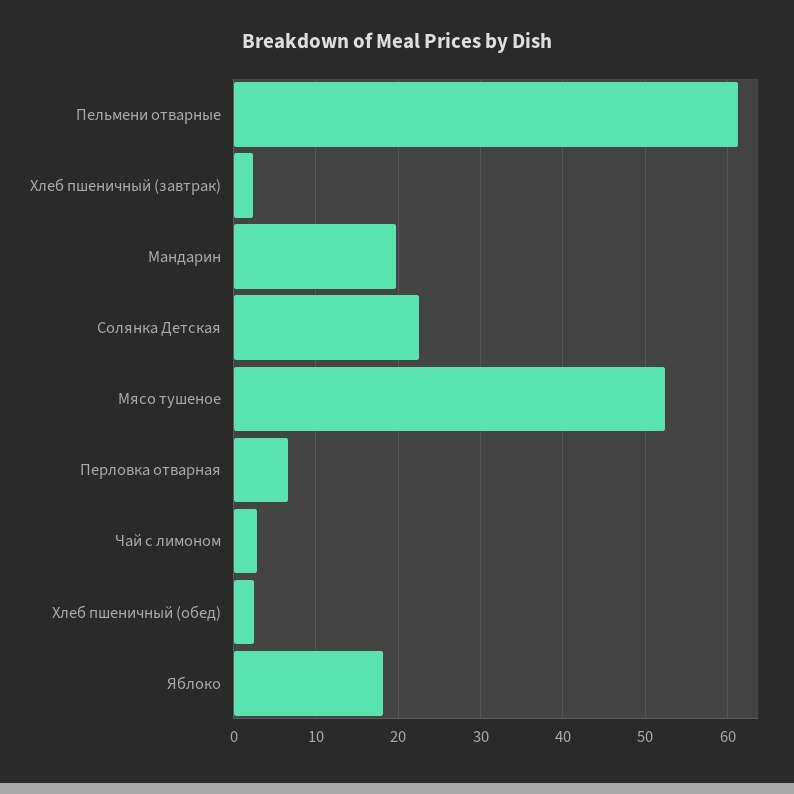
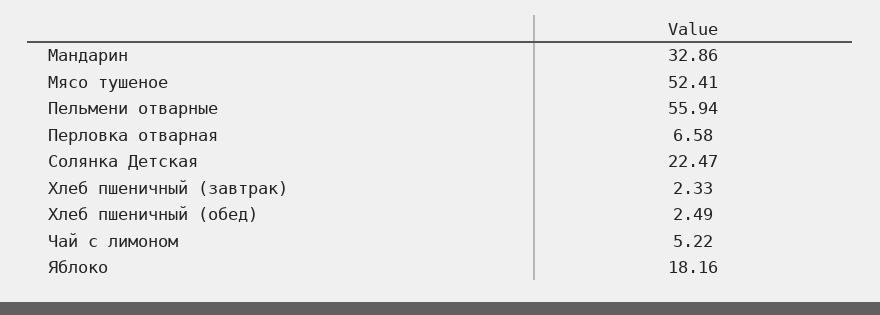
Пельмени отварные: 61 -> 55.94
Мандарин: 20 -> 32.86
Чай с лимоном: 3 -> 5.22

